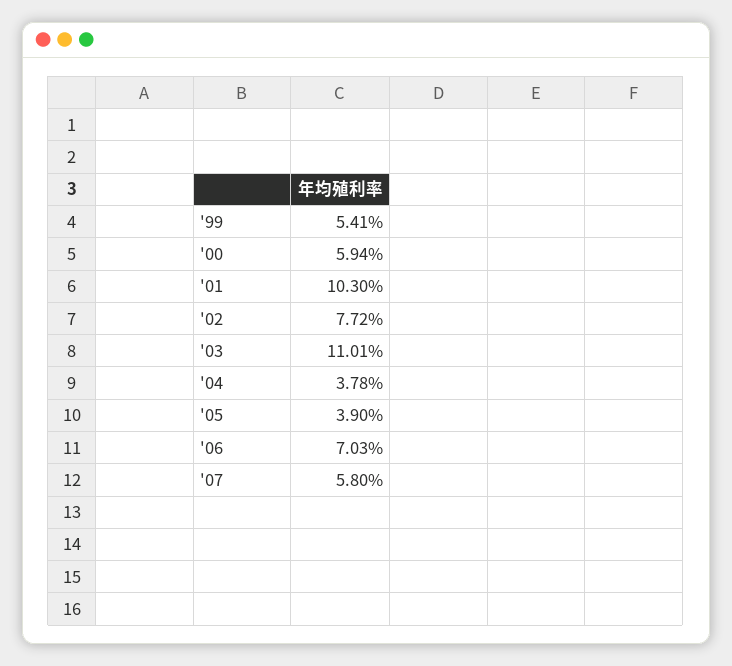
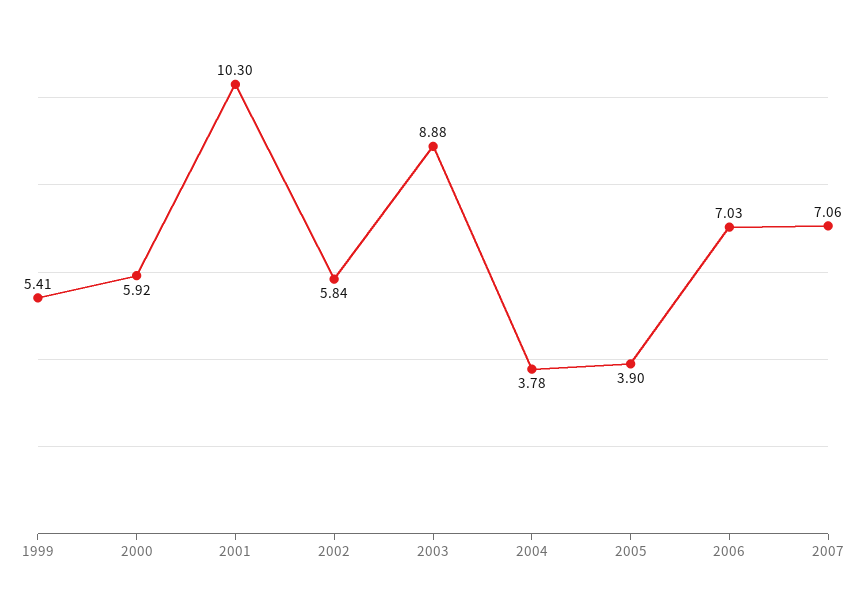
'00: 5.94 -> 5.92
'02: 7.72 -> 5.84
'03: 11.01 -> 8.88
'07: 5.8 -> 7.06

